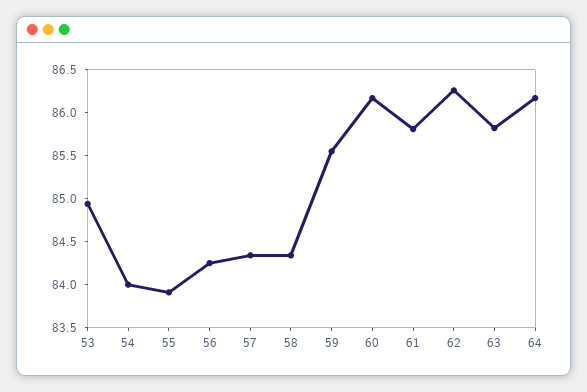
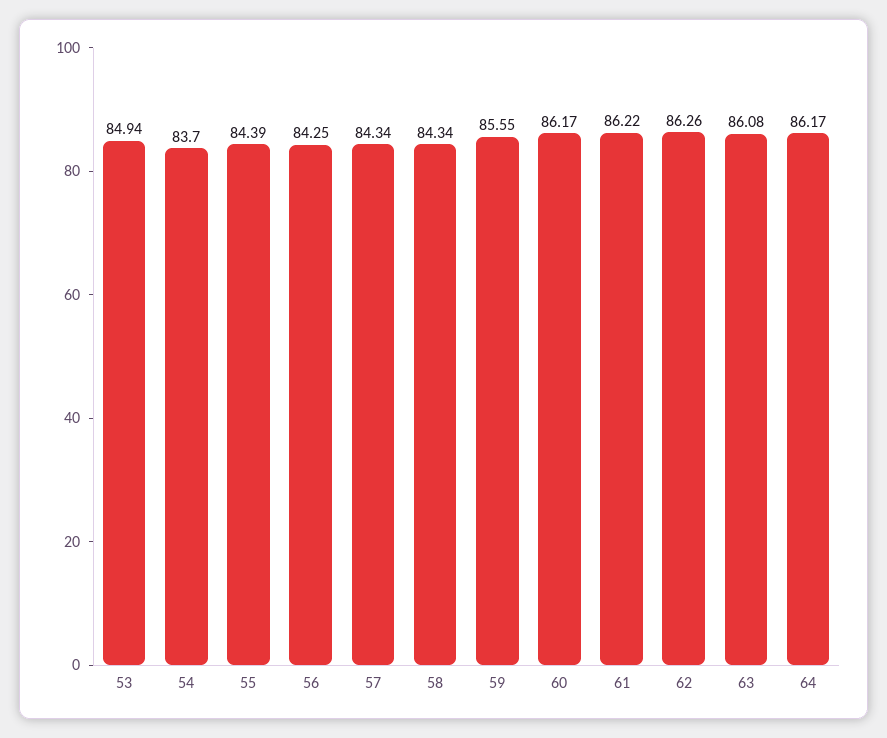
54: 84 -> 83.7
55: 83.9 -> 84.39
61: 85.8 -> 86.22
63: 85.8 -> 86.08

